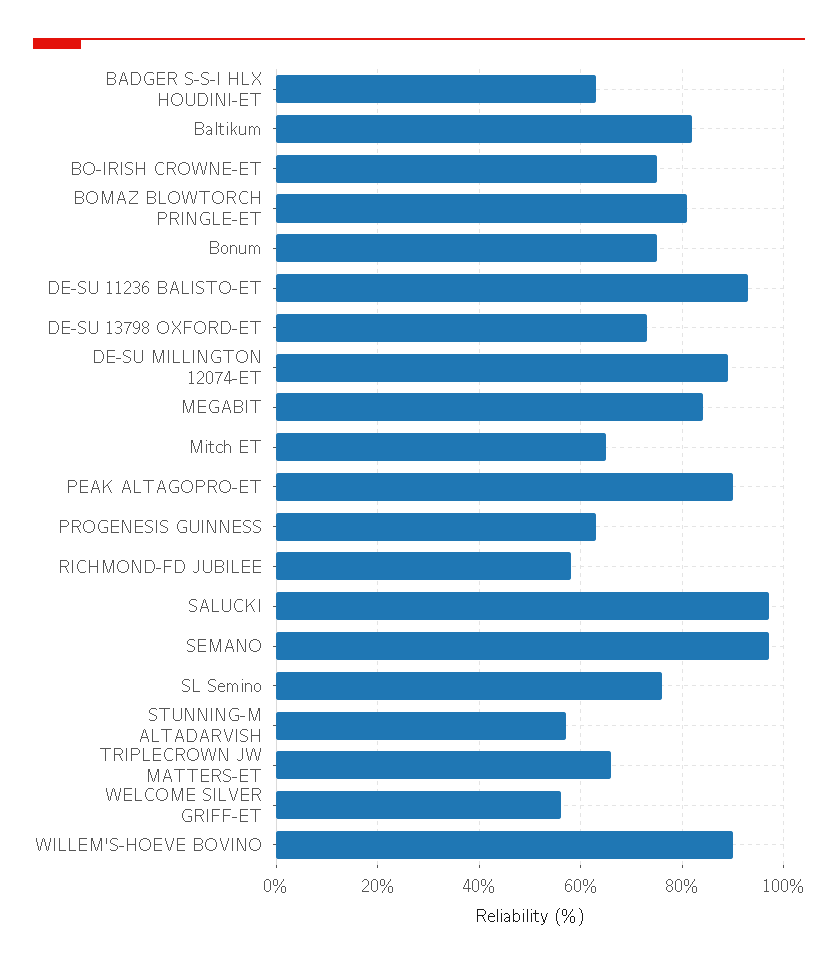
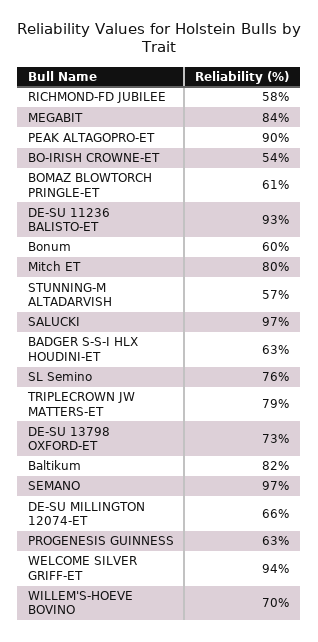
BO-IRISH CROWNE-ET: 75 -> 54
BOMAZ BLOWTORCH PRINGLE-ET: 80 -> 61
Bonum: 75 -> 60
DE-SU MILLINGTON 12074-ET: 90 -> 66
Mitch ET: 65 -> 80
TRIPLECROWN JW MATTERS-ET: 65 -> 79
WELCOME SILVER GRIFF-ET: 55 -> 94
WILLEM'S-HOEVE BOVINO: 90 -> 70

